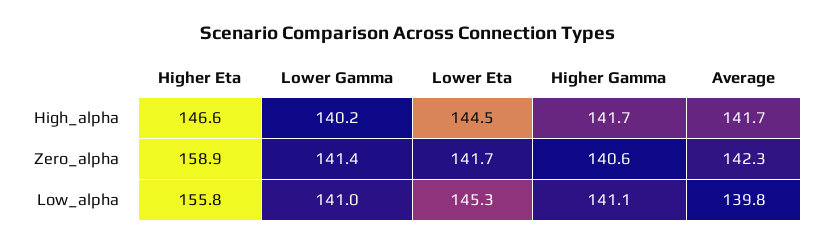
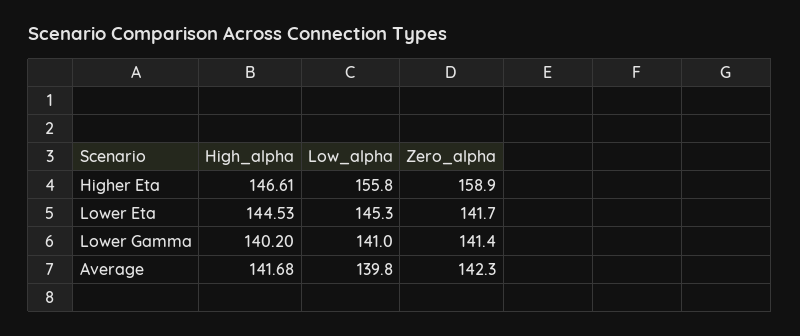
Higher Gamma, High_alpha: 141.7 -> none
Higher Gamma, Zero_alpha: 140.6 -> none
Higher Gamma, Low_alpha: 141.1 -> none

